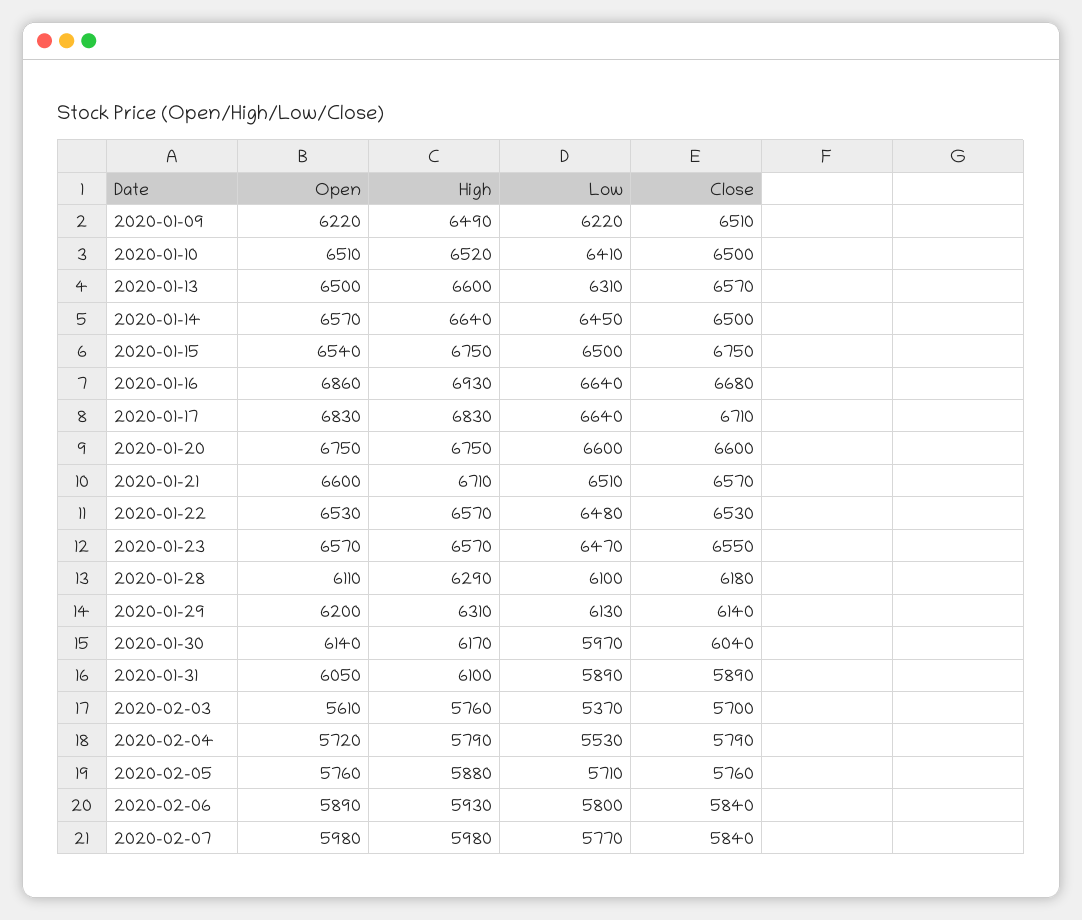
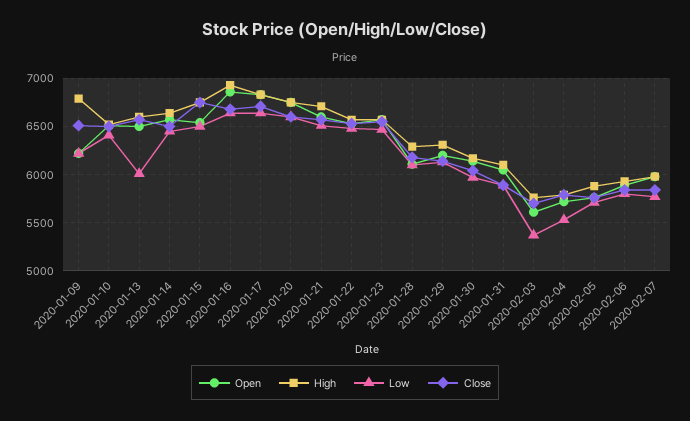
High, 2020-01-09: 6490 -> 6800
Low, 2020-01-13: 6310 -> 6000

